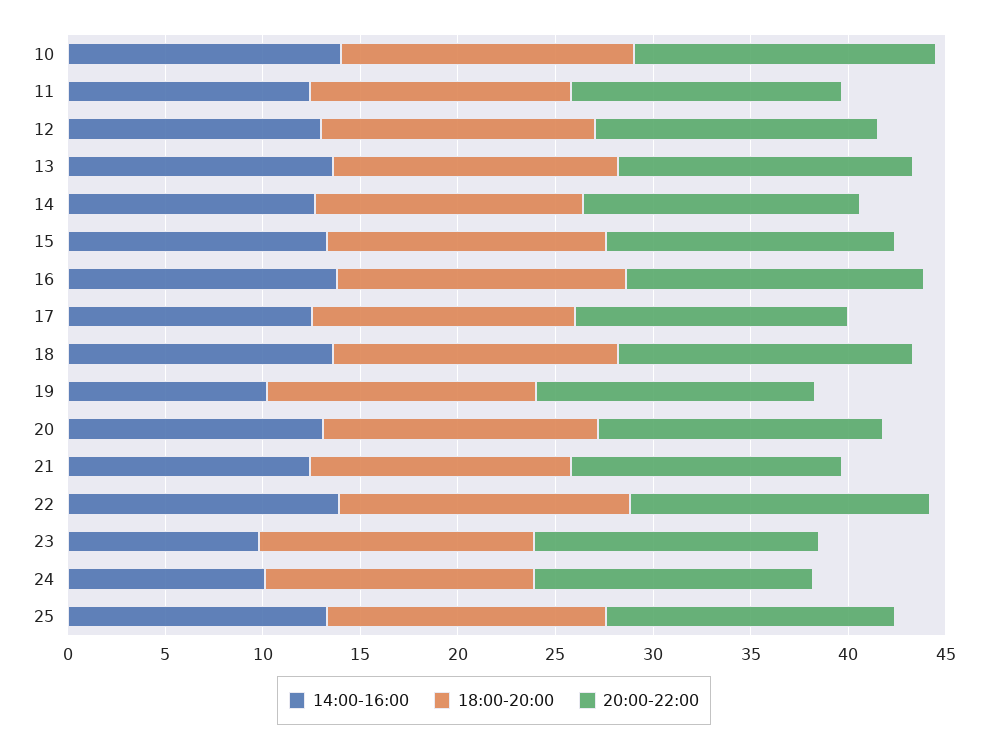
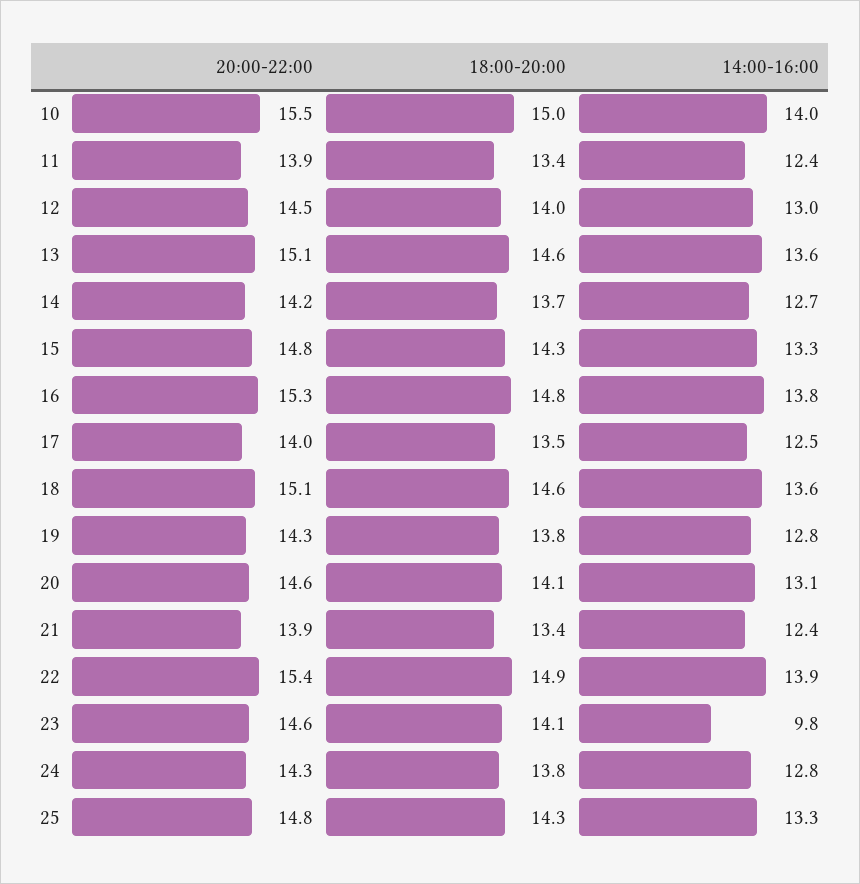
14:00-16:00, 19: 10 -> 12.8
14:00-16:00, 24: 10 -> 12.8

